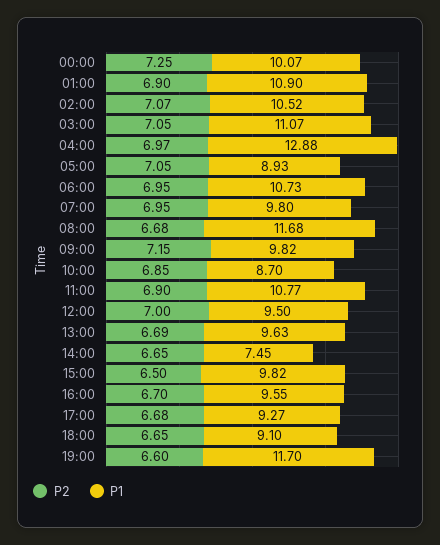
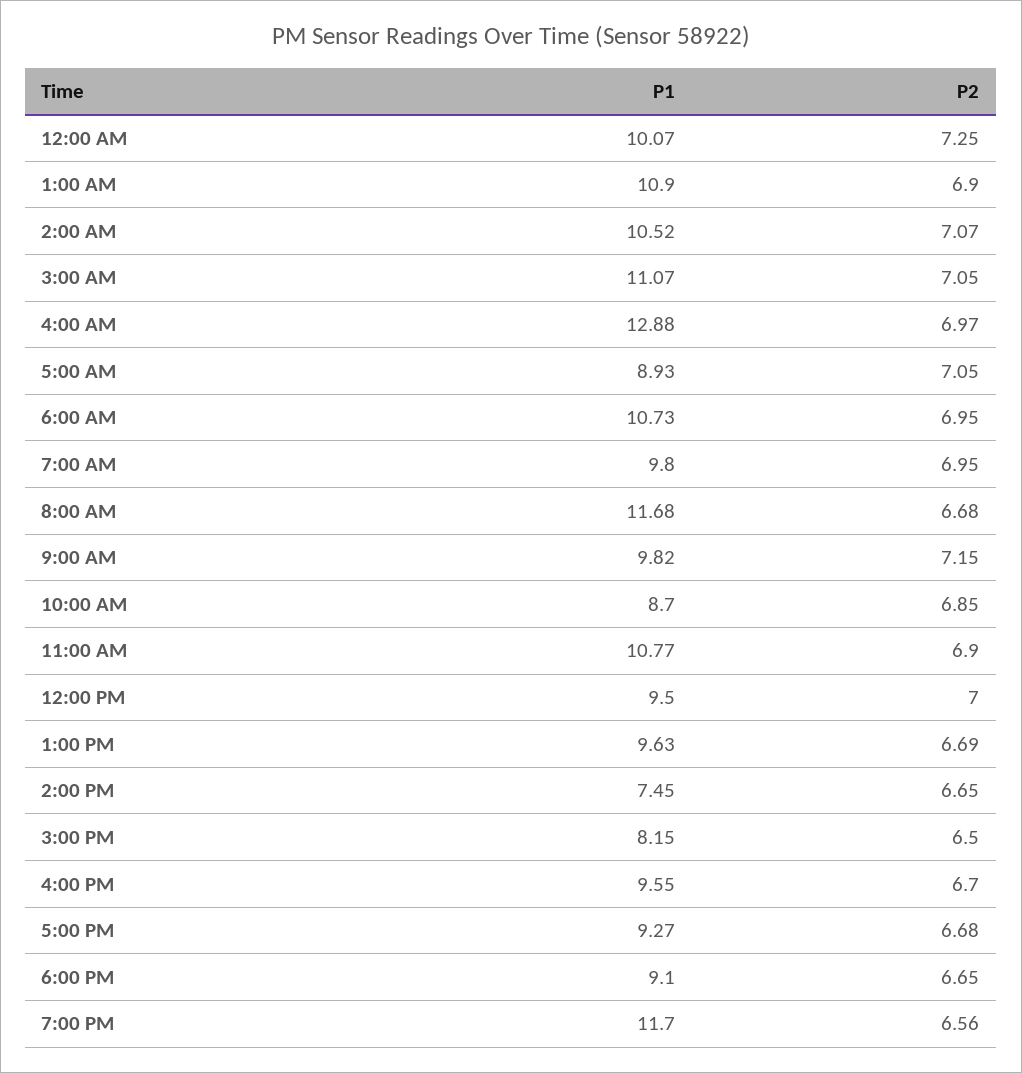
P1, 15:00: 9.82 -> 8.15
P2, 19:00: 6.6 -> 6.56

